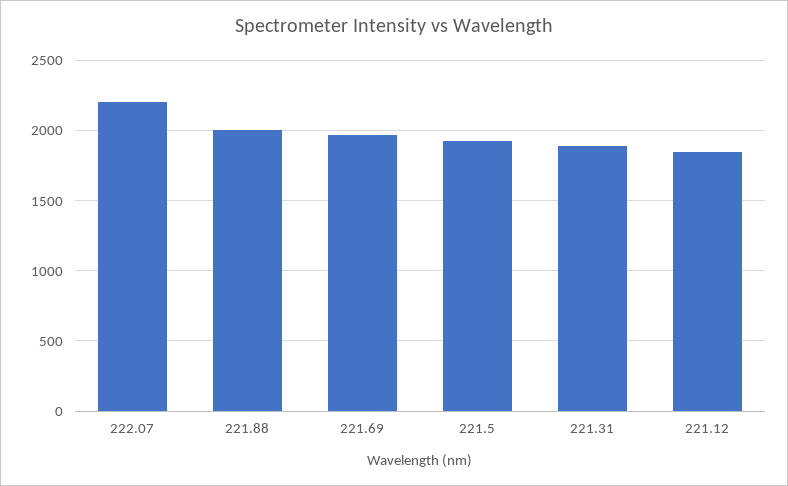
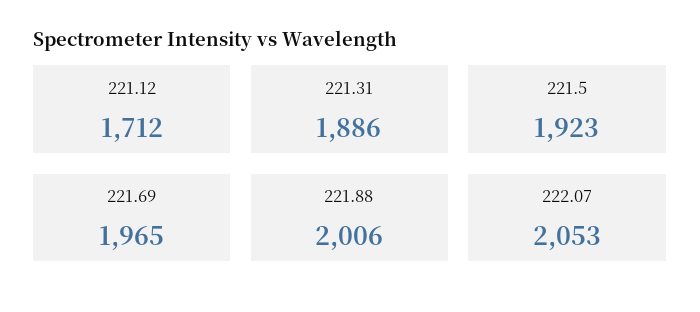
222.07: 2200 -> 2053
221.12: 1850 -> 1712

